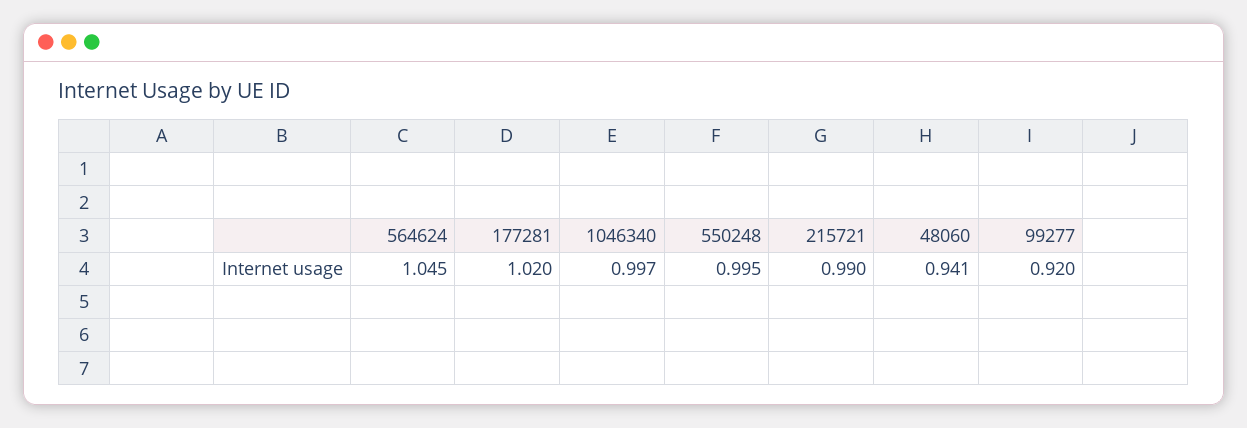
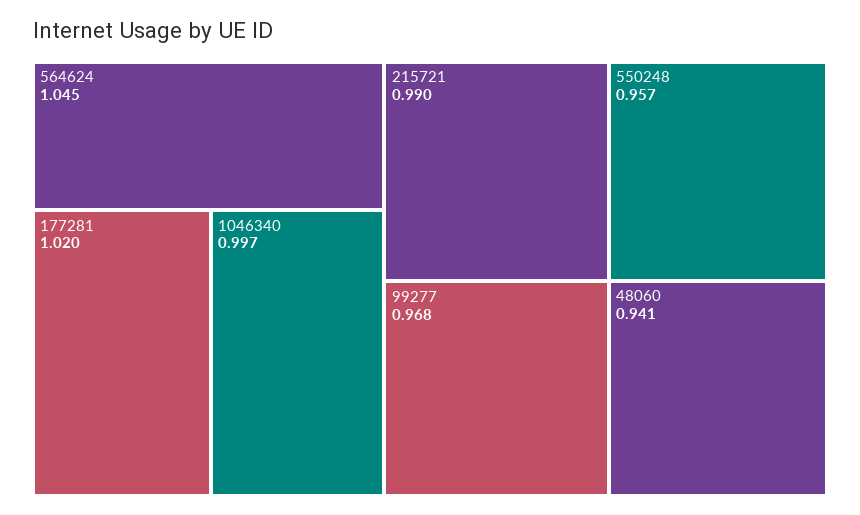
550248: 0.995 -> 0.957
99277: 0.92 -> 0.968

